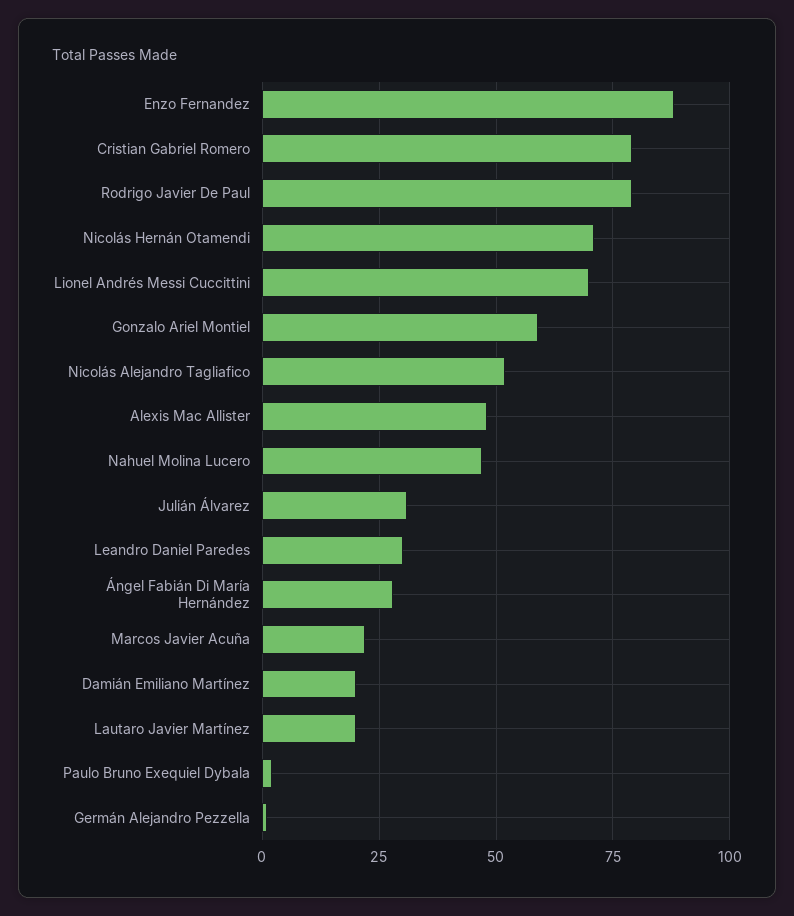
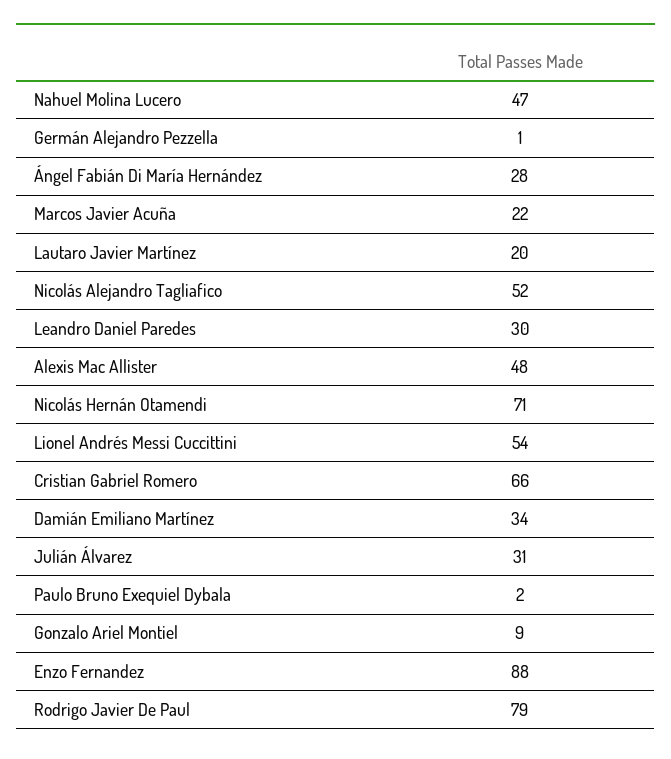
Cristian Gabriel Romero: 80 -> 66
Lionel Andrés Messi Cuccittini: 70 -> 54
Gonzalo Ariel Montiel: 60 -> 9
Damián Emiliano Martínez: 20 -> 34

